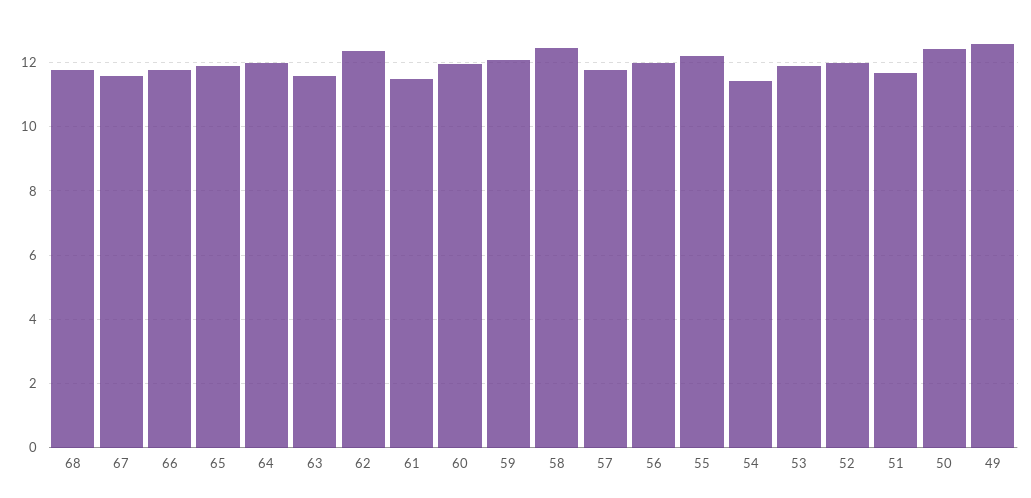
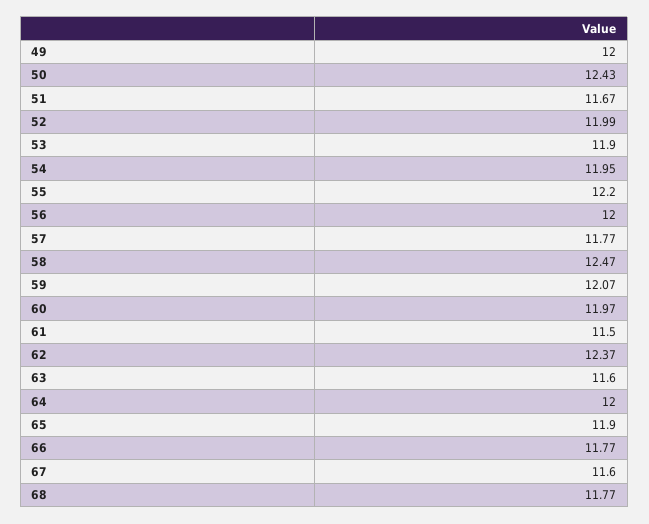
54: 11.4 -> 11.95
49: 12.6 -> 12

